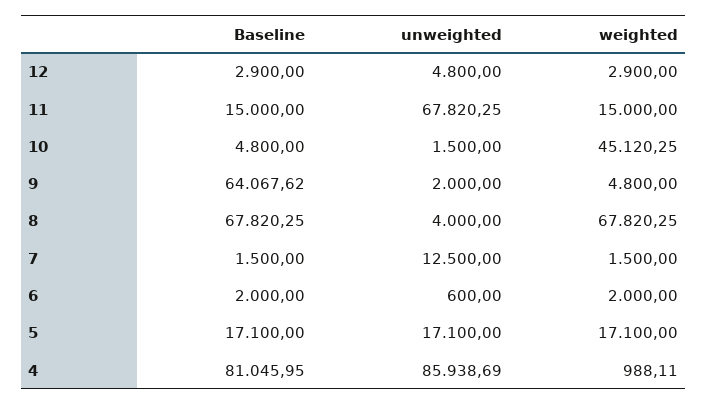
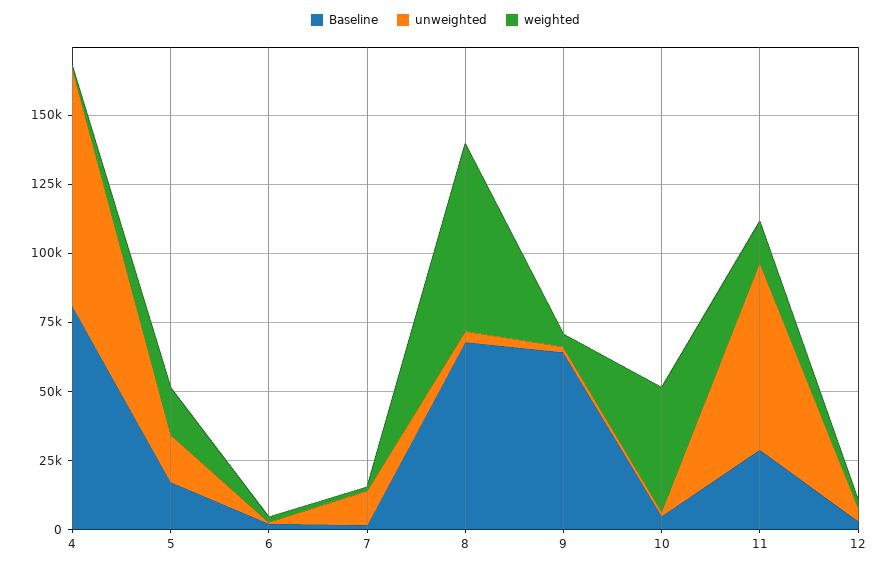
Baseline, 11: 15000 -> 30000

